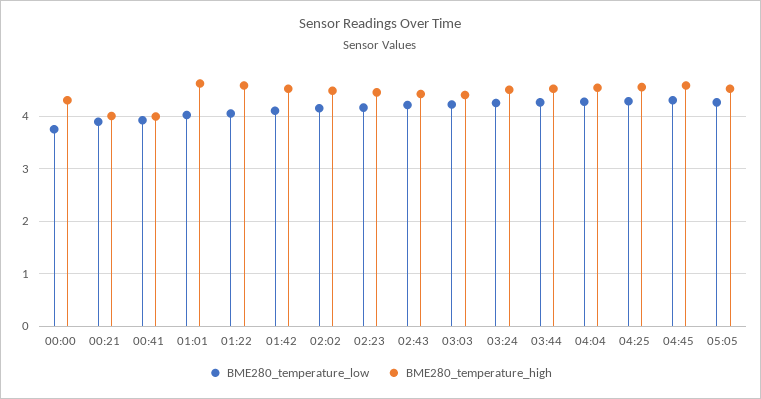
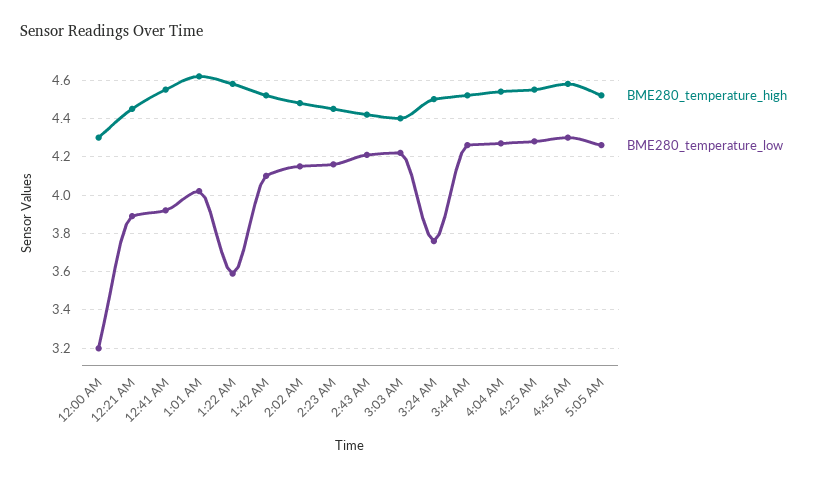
BME280_temperature_low, 00:00: 3.8 -> 3.2
BME280_temperature_high, 00:21: 4 -> 4.45
BME280_temperature_high, 00:41: 4 -> 4.55
BME280_temperature_low, 01:22: 4 -> 3.6
BME280_temperature_low, 03:24: 4.2 -> 3.75

